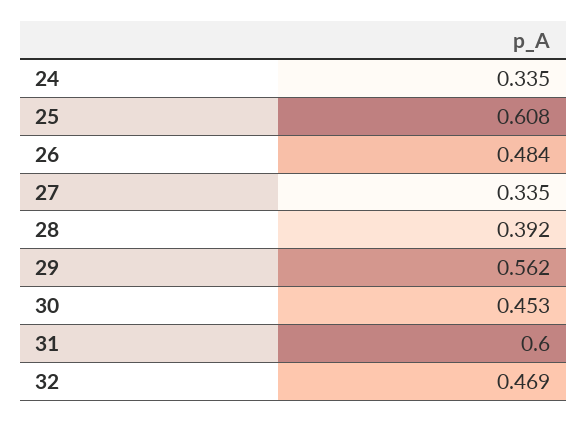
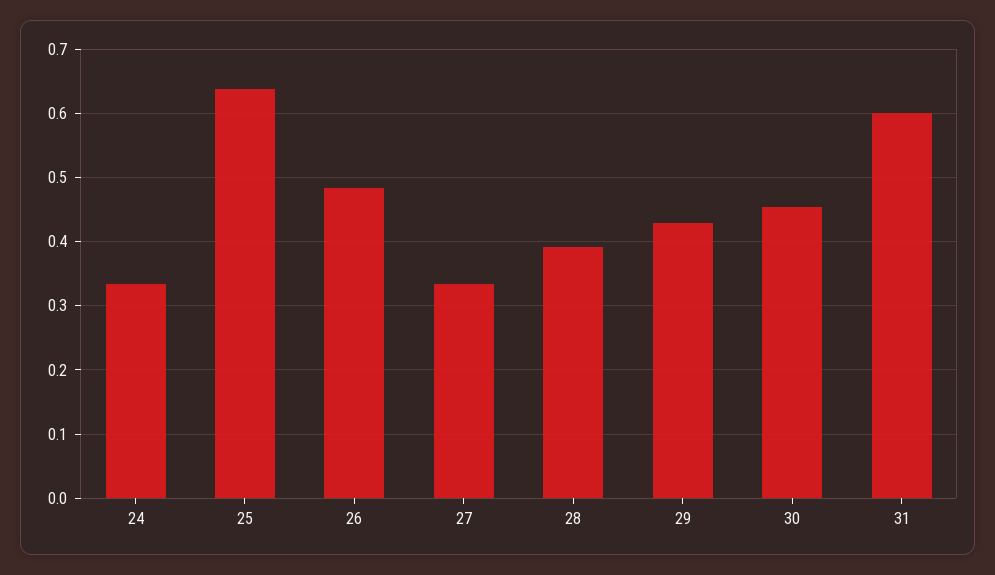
25: 0.608 -> 0.64
29: 0.562 -> 0.43
32: 0.469 -> none

